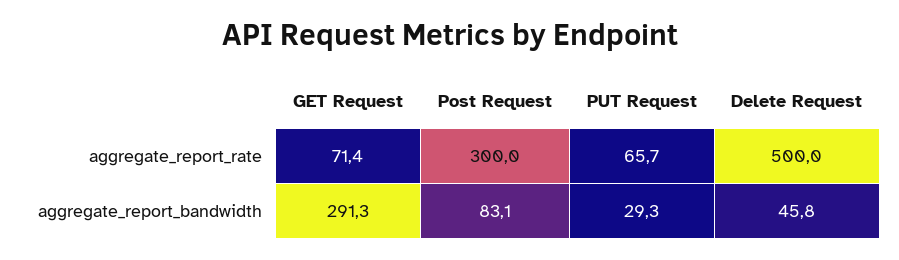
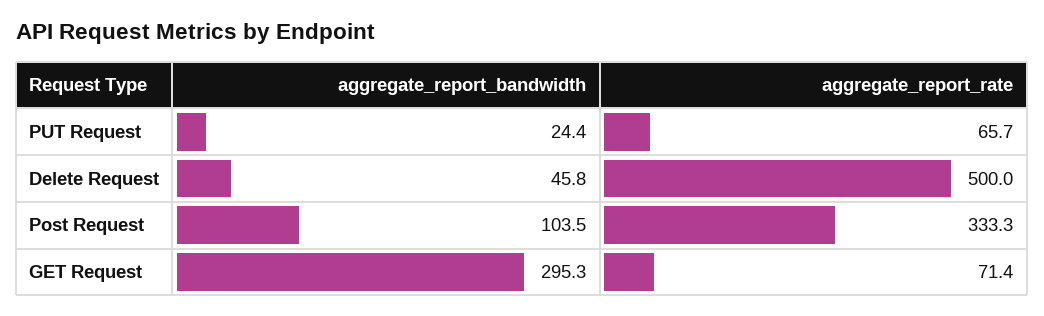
Post Request, aggregate_report_rate: 300 -> 333.3
GET Request, aggregate_report_bandwidth: 291.3 -> 295.3
Post Request, aggregate_report_bandwidth: 83.1 -> 103.5
PUT Request, aggregate_report_bandwidth: 29.3 -> 24.4

